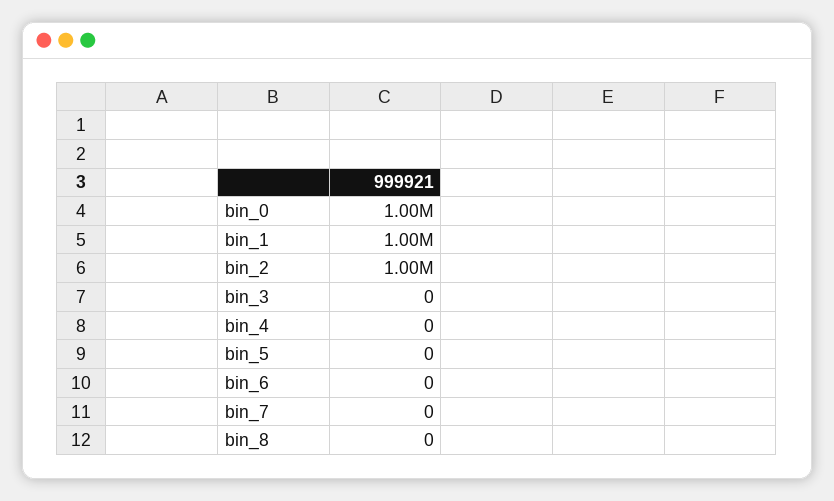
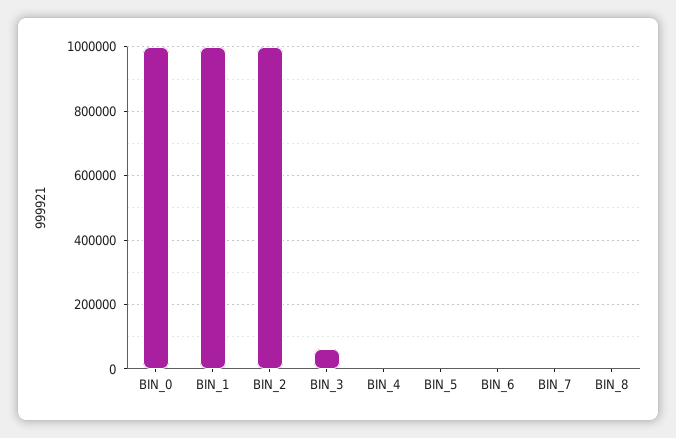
bin_3: 0 -> 60000

